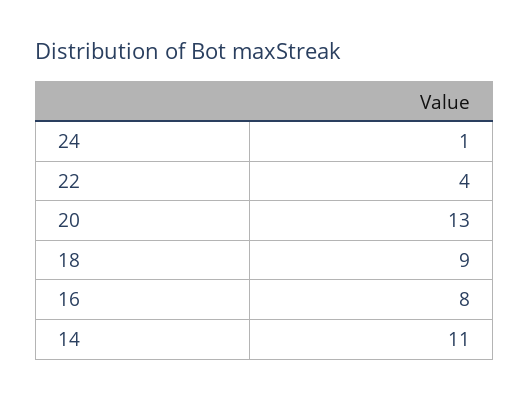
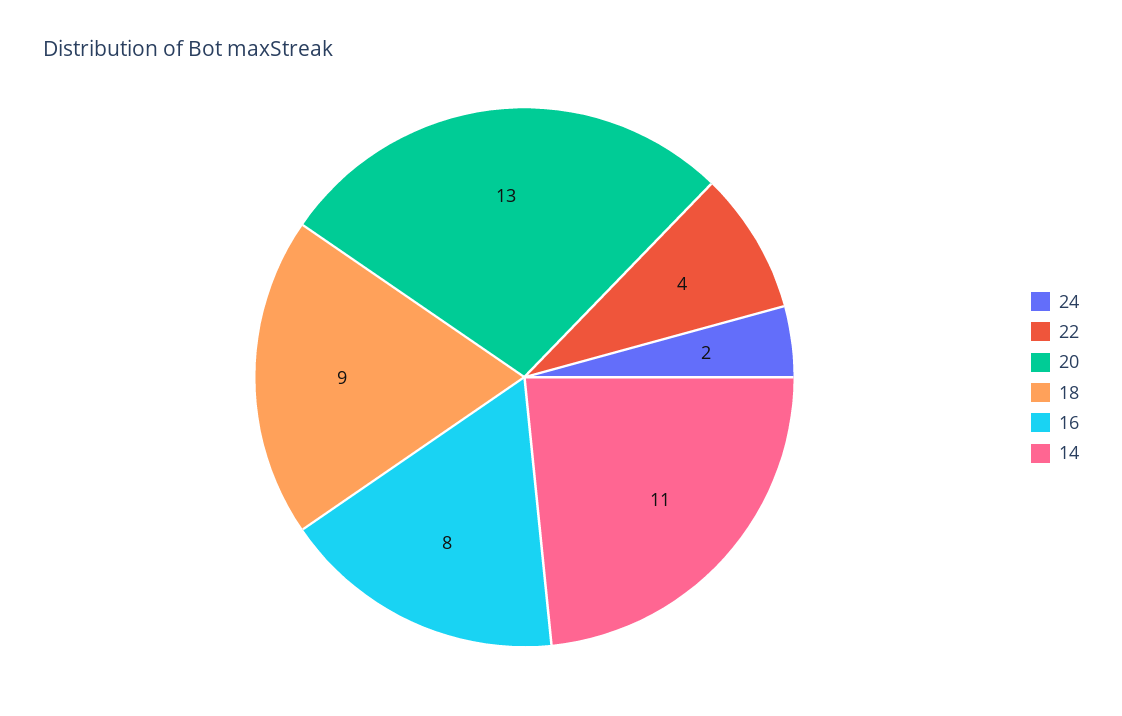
24: 1 -> 2

